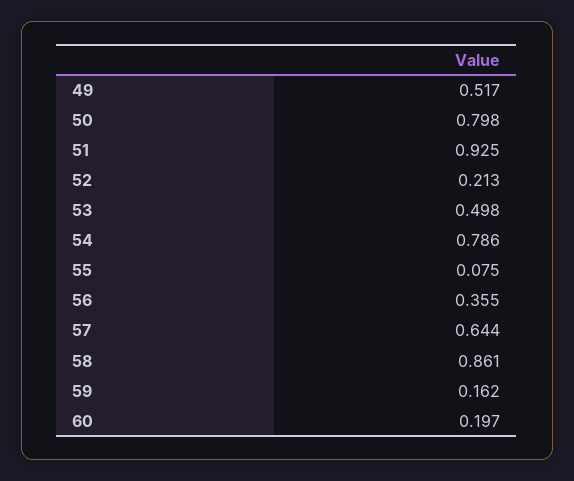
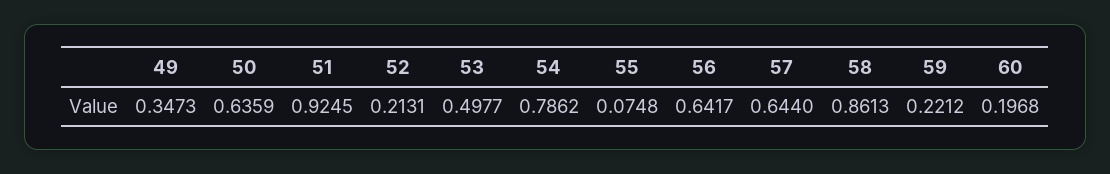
49: 0.517 -> 0.3473
50: 0.798 -> 0.6359
56: 0.355 -> 0.6417
59: 0.162 -> 0.2212

